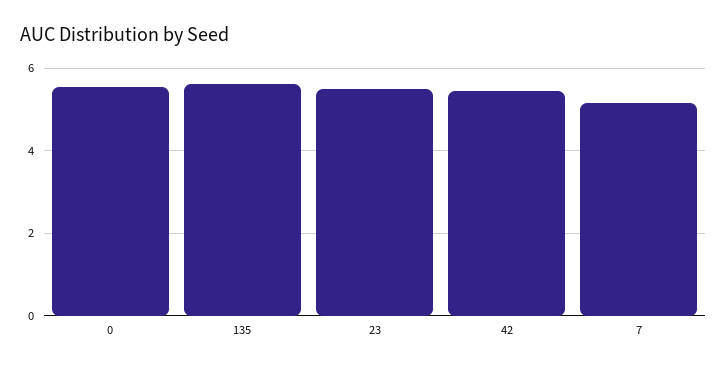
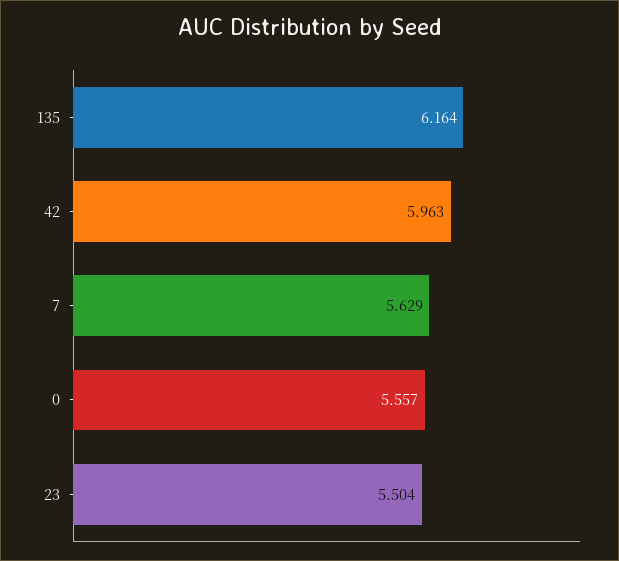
135: 5.6 -> 6.164
42: 5.4 -> 5.963
7: 5.2 -> 5.629

